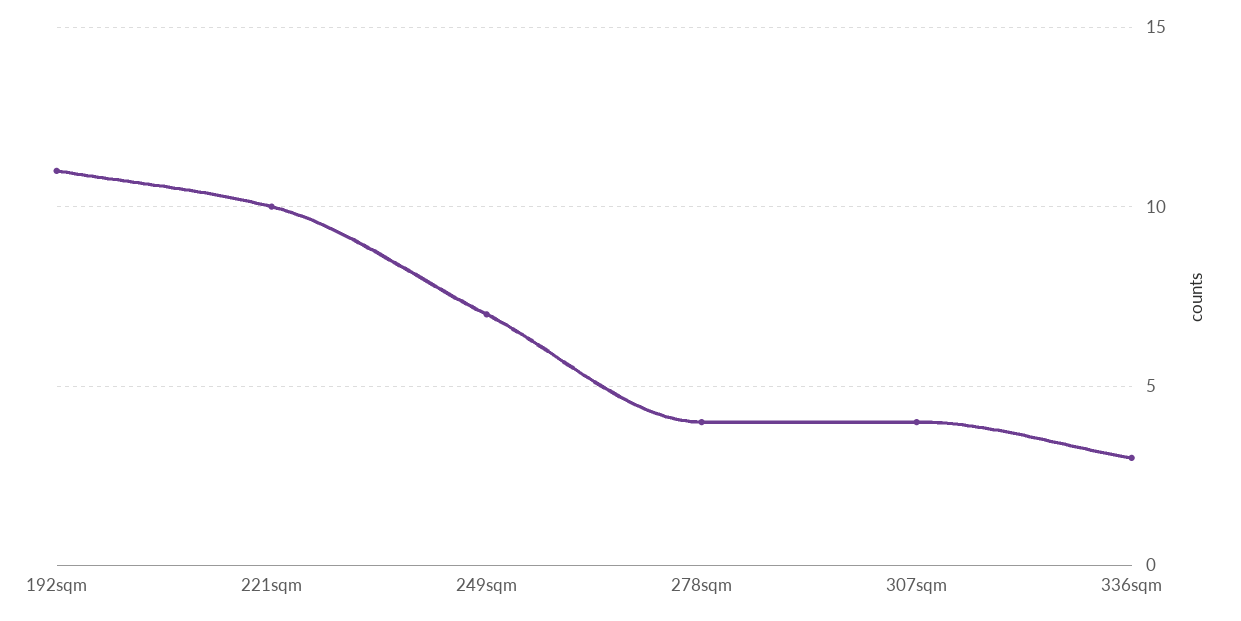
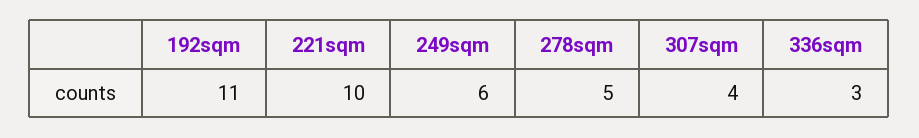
249sqm: 7 -> 6
278sqm: 4 -> 5

